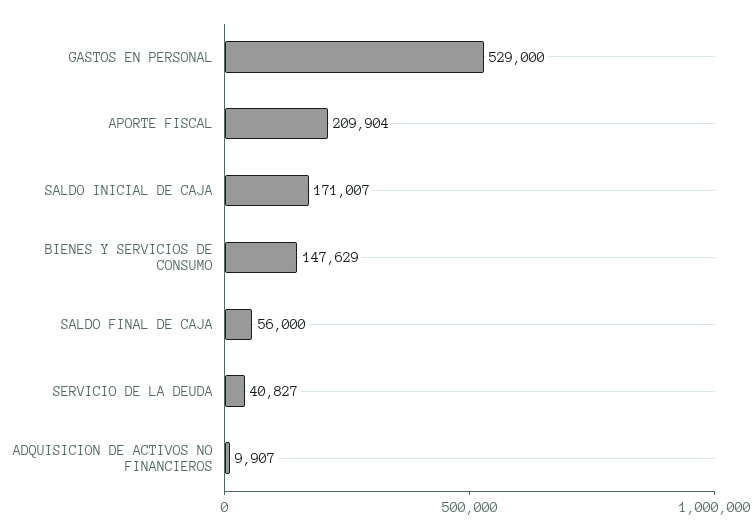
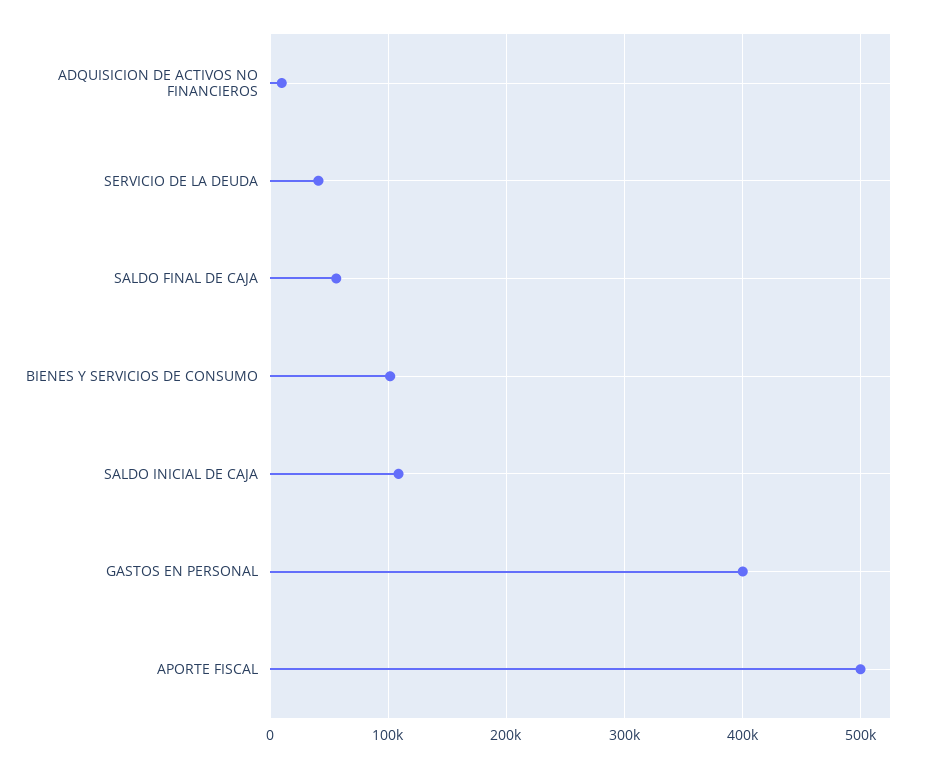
GASTOS EN PERSONAL: 529000 -> 400000
APORTE FISCAL: 209904 -> 500000
SALDO INICIAL DE CAJA: 171007 -> 110000
BIENES Y SERVICIOS DE CONSUMO: 147629 -> 100000

